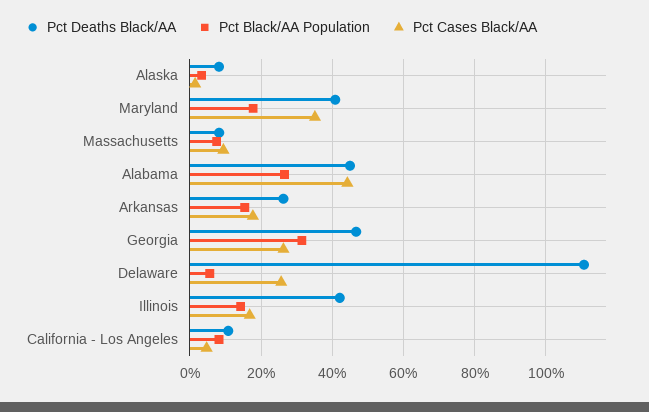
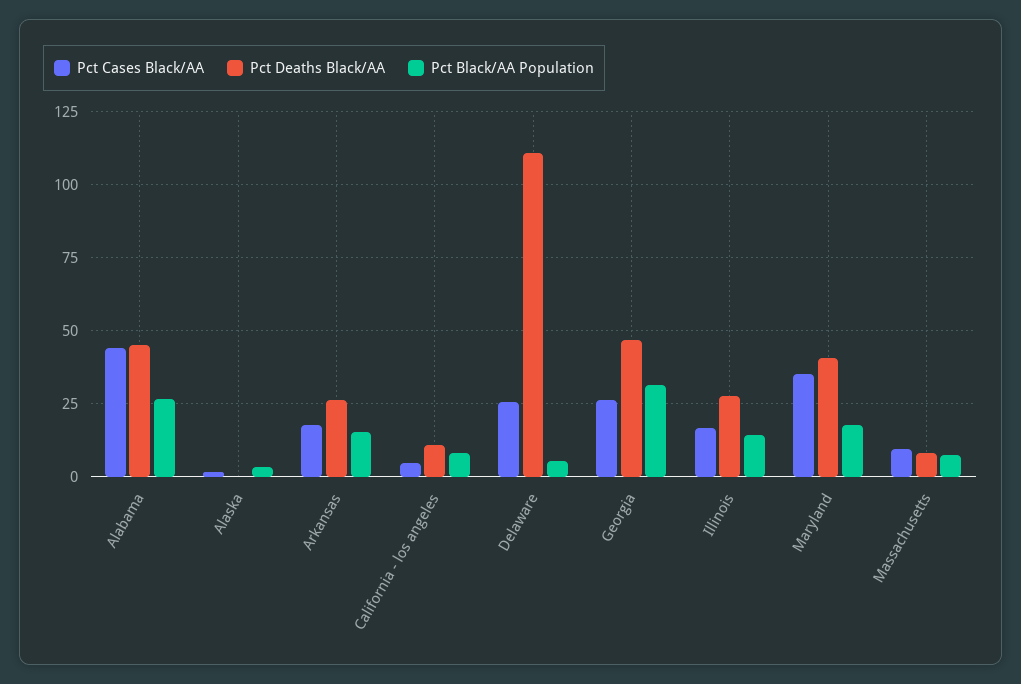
Pct Deaths Black/AA, Alaska: 8 -> 0
Pct Deaths Black/AA, Illinois: 42 -> 27.5

